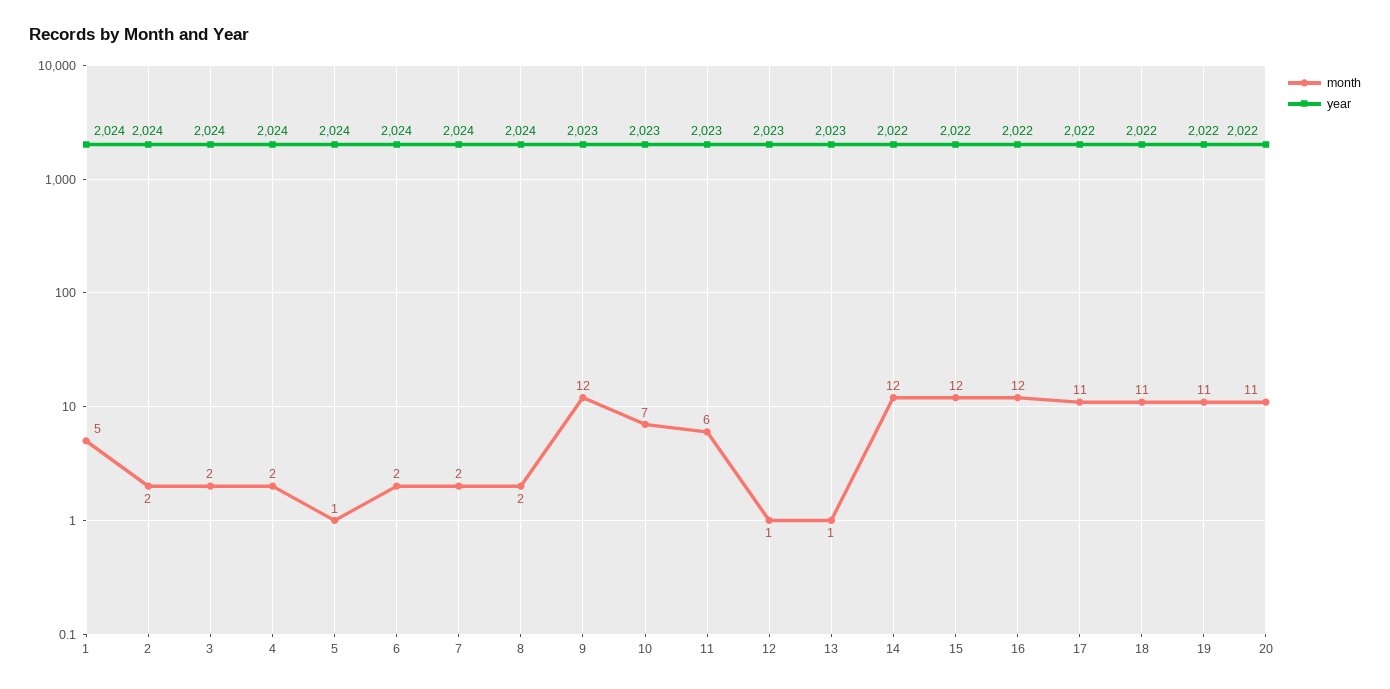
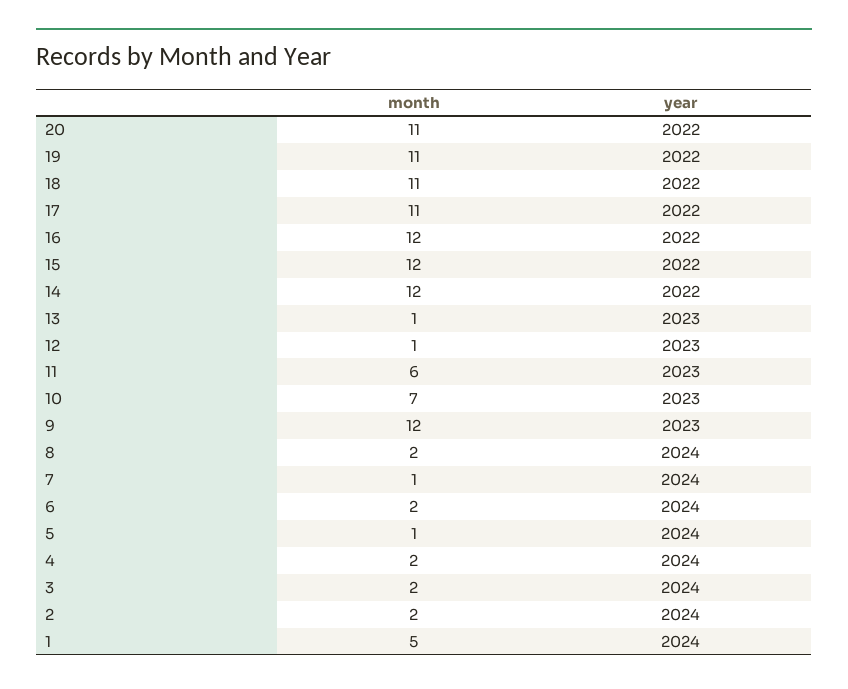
month, 7: 2 -> 1

